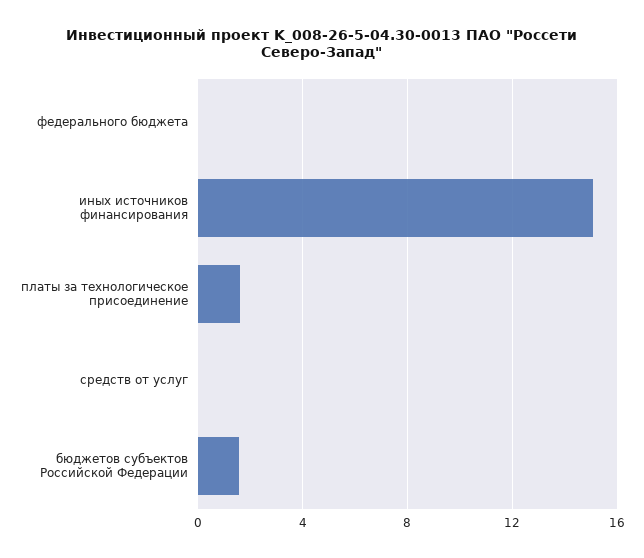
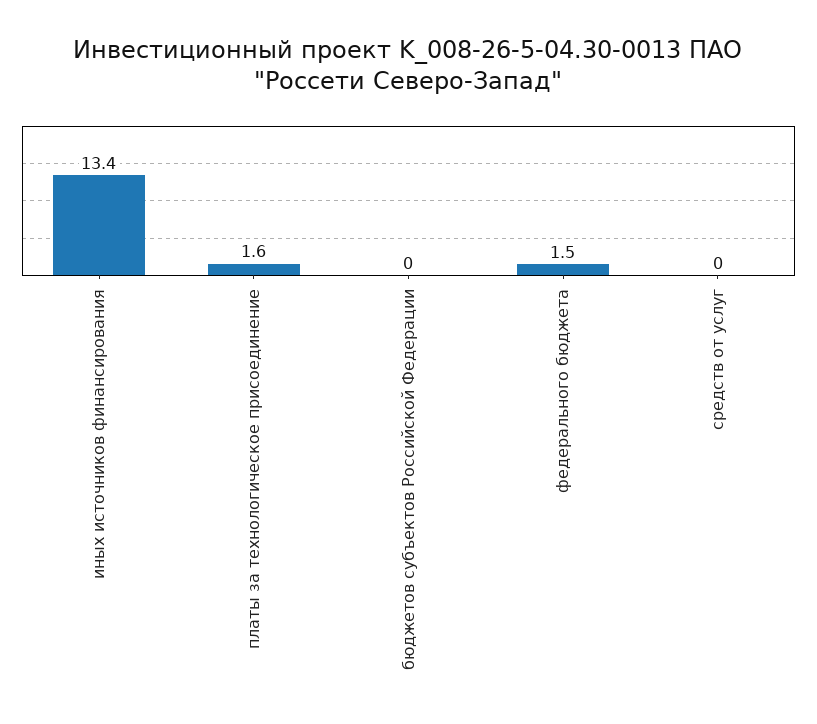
федерального бюджета: 0 -> 1.5
иных источников финансирования: 15 -> 13.4
бюджетов субъектов Российской Федерации: 1.5 -> 0

